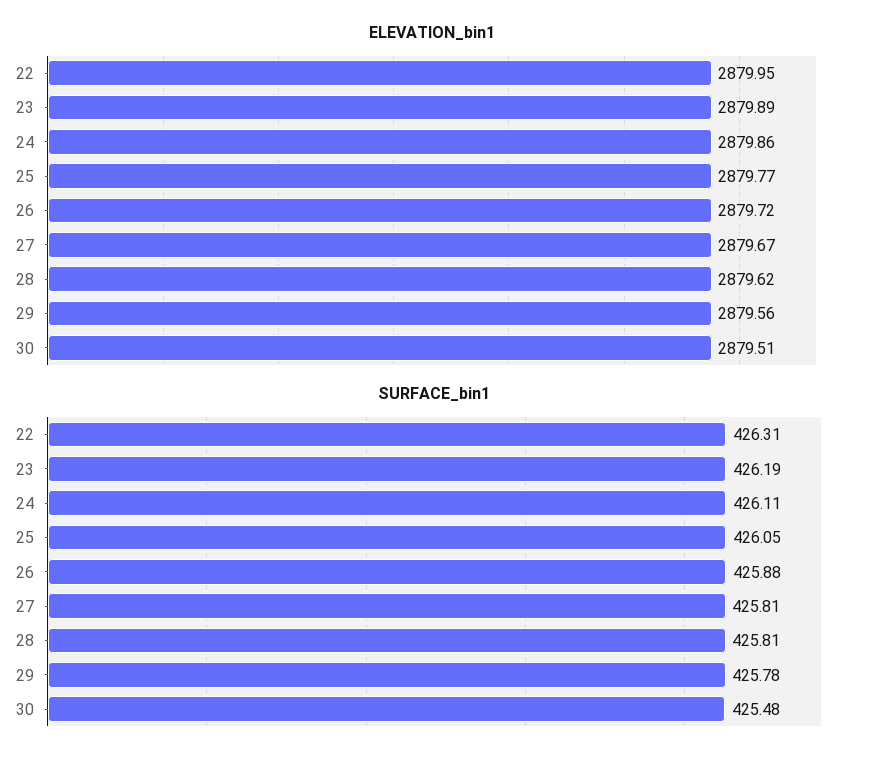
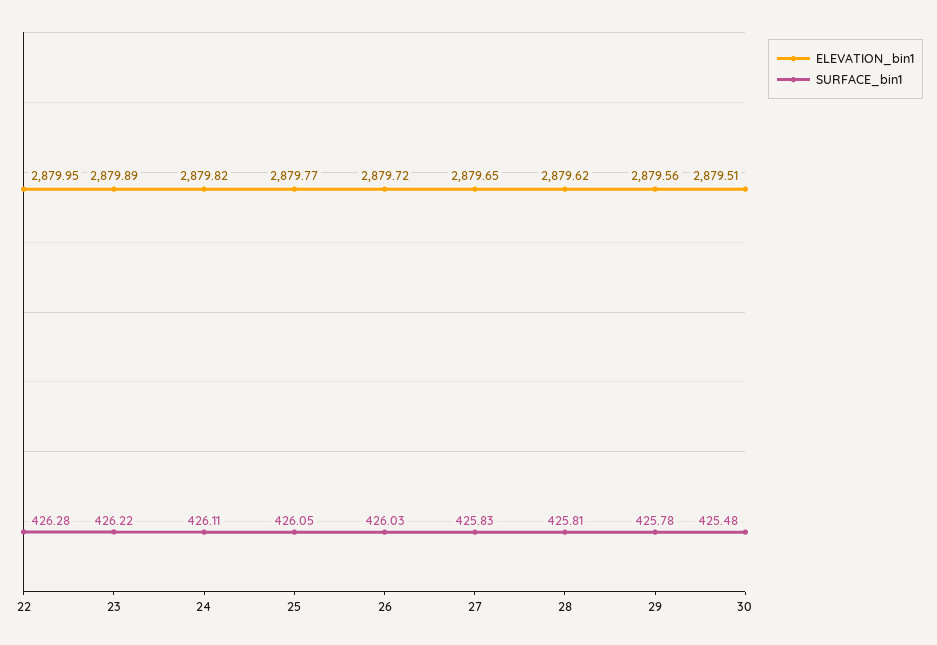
ELEVATION_bin1, 24: 2879.86 -> 2879.82
ELEVATION_bin1, 27: 2879.67 -> 2879.65
SURFACE_bin1, 22: 426.31 -> 426.28
SURFACE_bin1, 23: 426.19 -> 426.22
SURFACE_bin1, 26: 425.88 -> 426.03
SURFACE_bin1, 27: 425.81 -> 425.83

